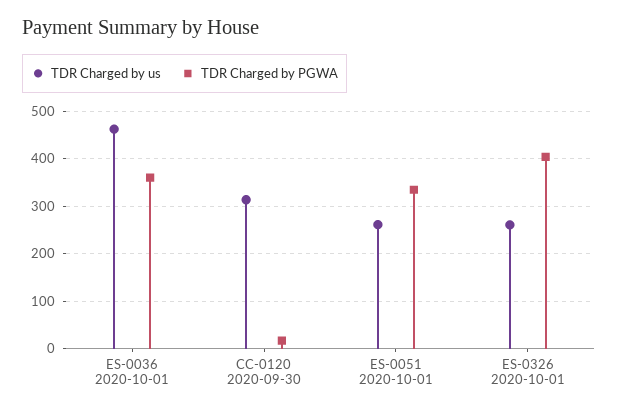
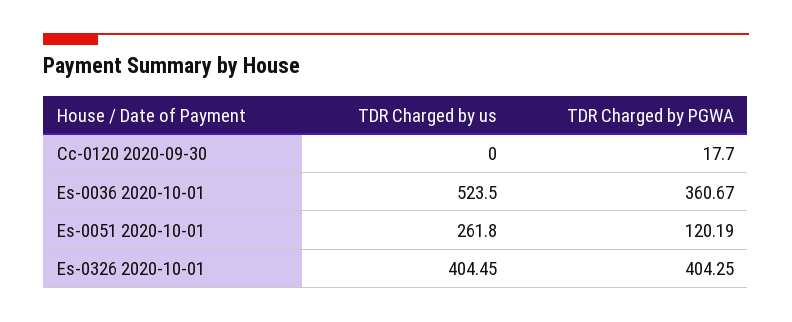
TDR Charged by us, ES-0036 2020-10-01: 460 -> 523.5
TDR Charged by us, CC-0120 2020-09-30: 320 -> 0
TDR Charged by PGWA, ES-0051 2020-10-01: 340 -> 120.19
TDR Charged by us, ES-0326 2020-10-01: 260 -> 404.45

